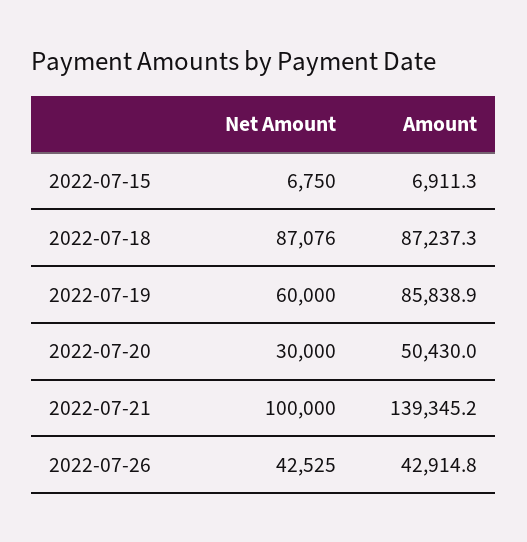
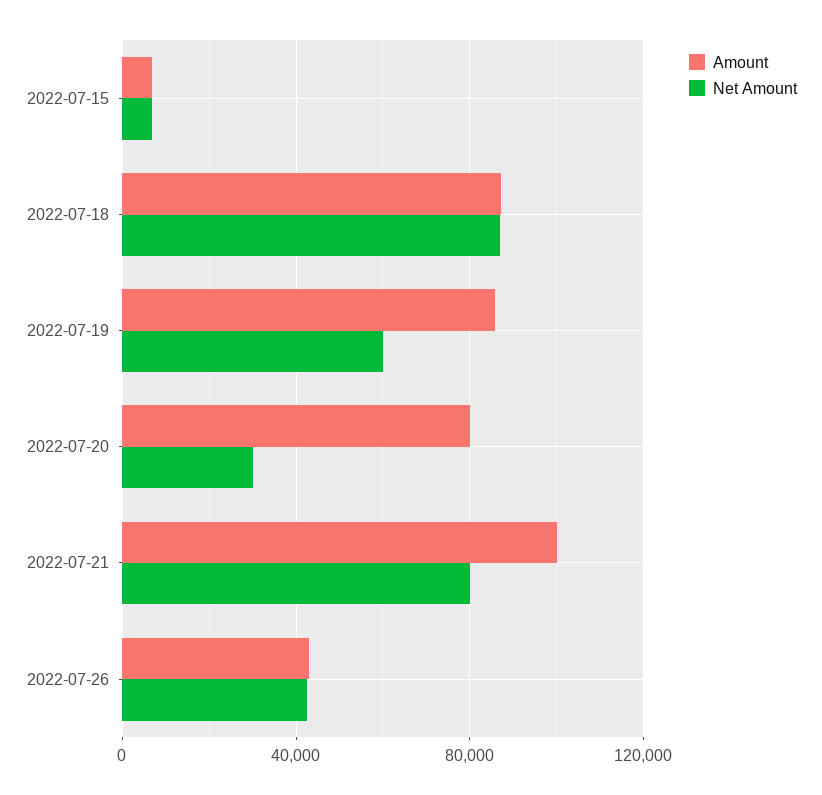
Amount, 2022-07-20: 50430 -> 80000
Net Amount, 2022-07-21: 100000 -> 80000
Amount, 2022-07-21: 139345.2 -> 100000

